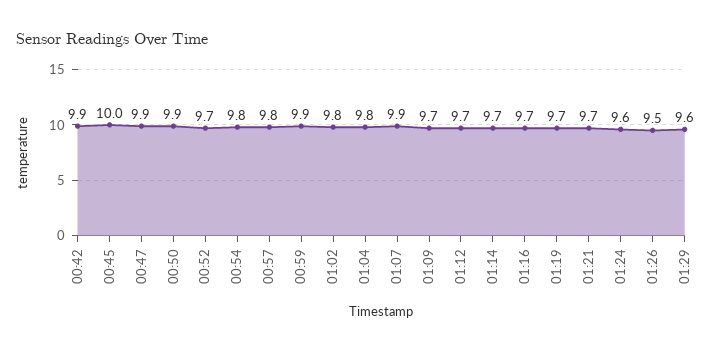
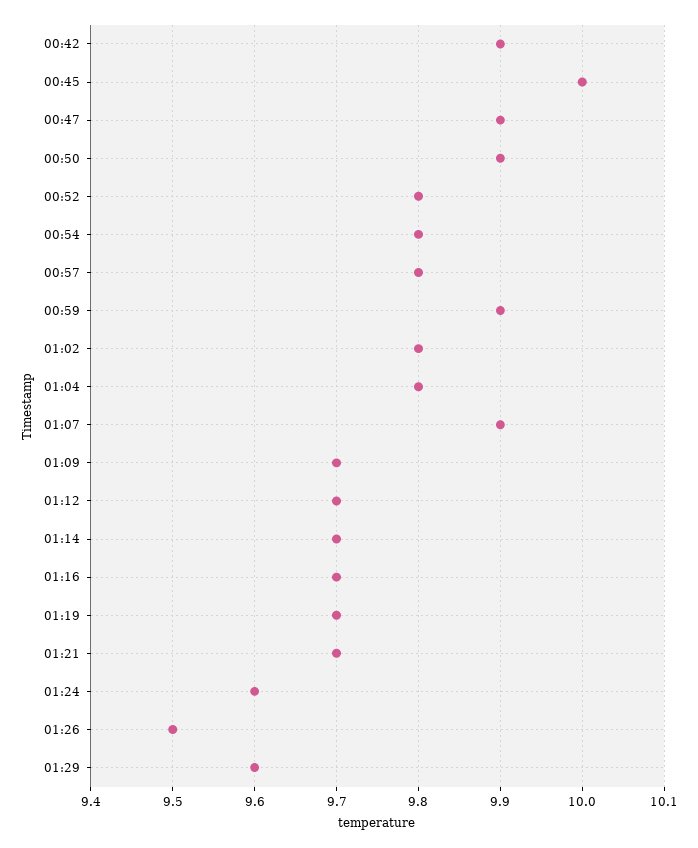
00:52: 9.7 -> 9.8

